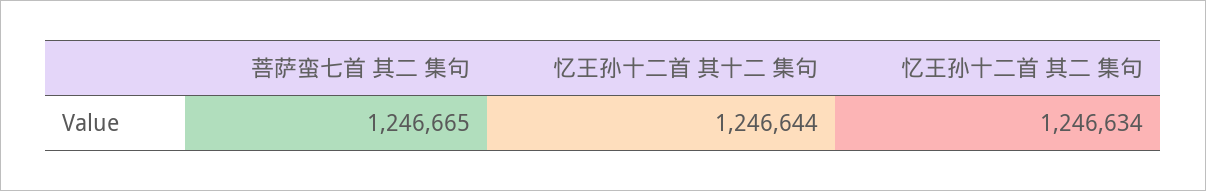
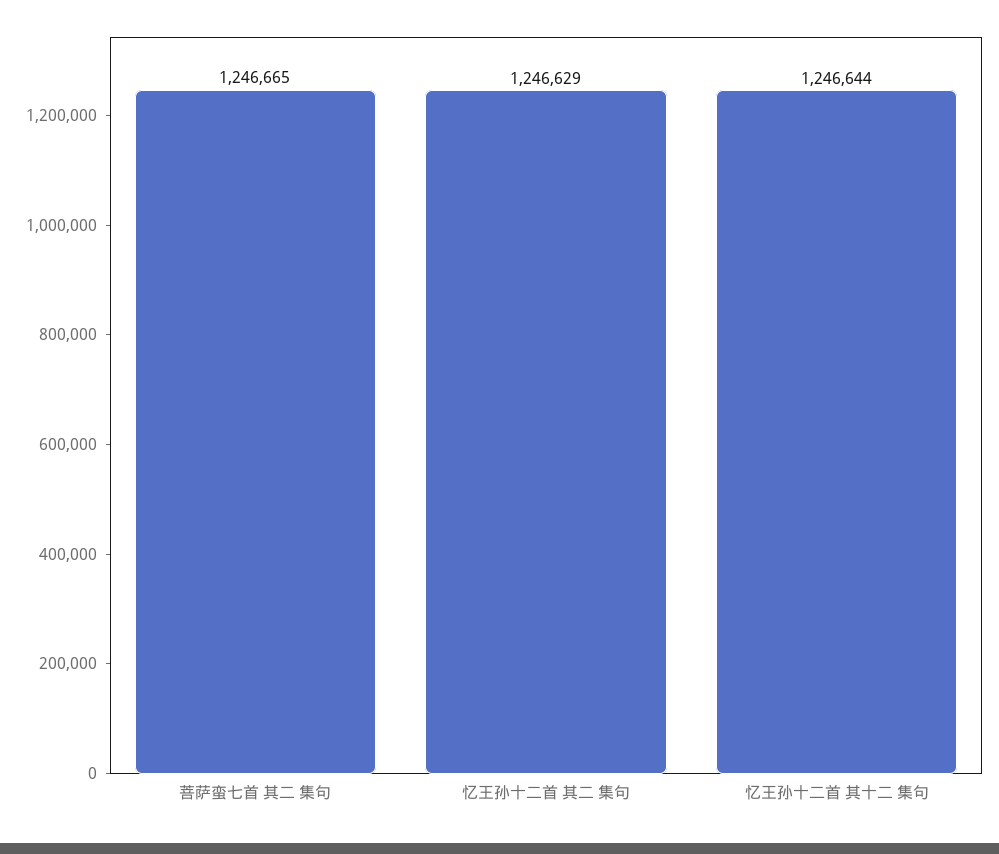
忆王孙十二首 其二 集句: 1246634 -> 1246629

